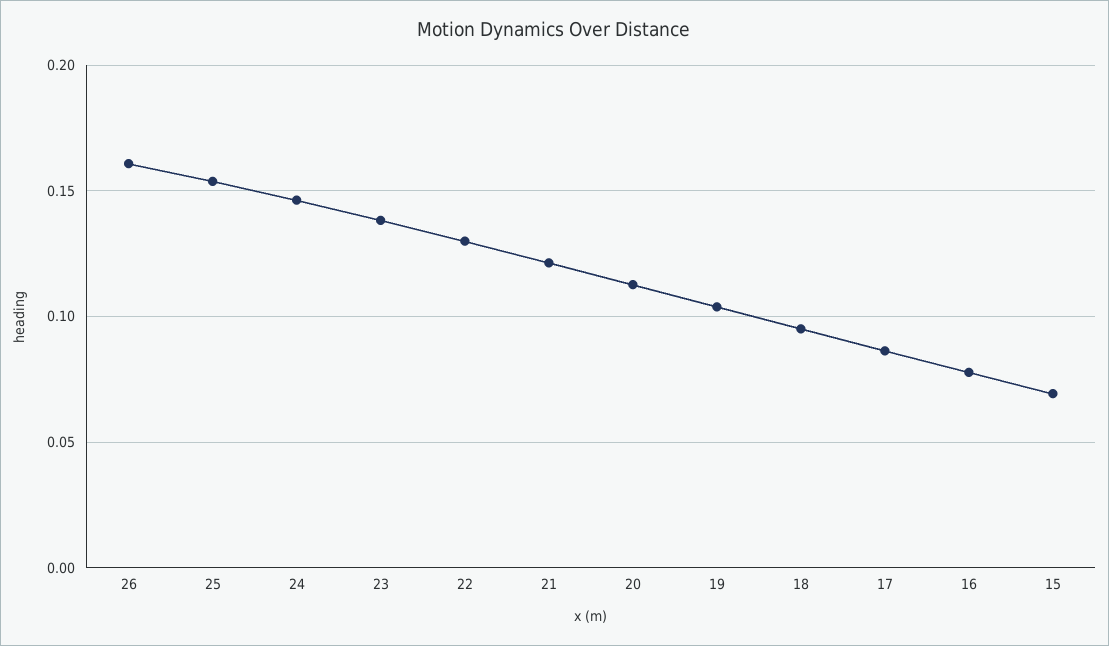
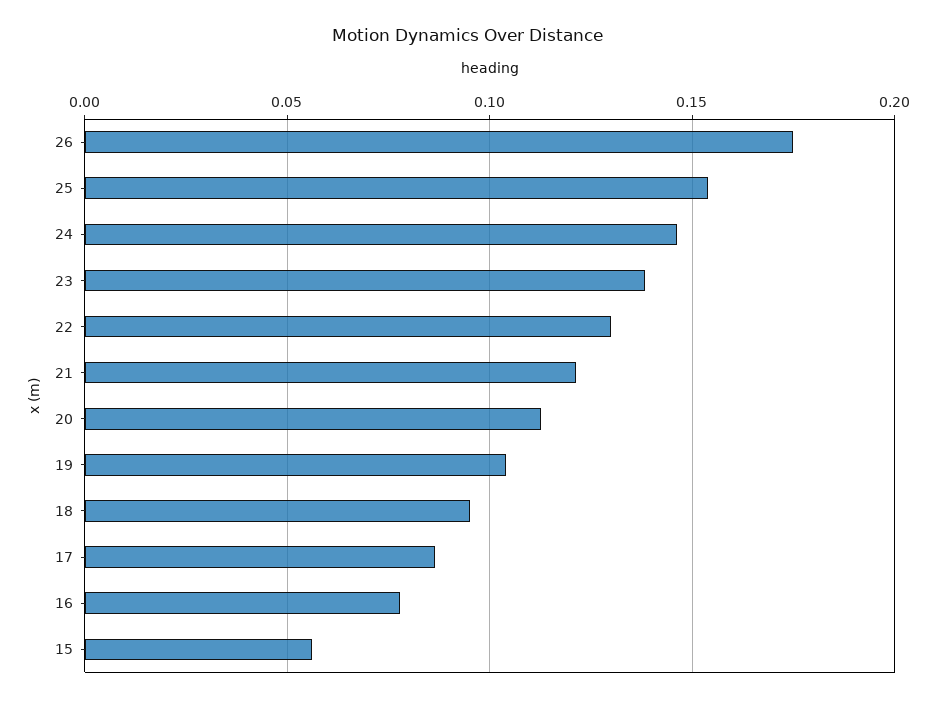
26: 0.16 -> 0.175
15: 0.07 -> 0.055

